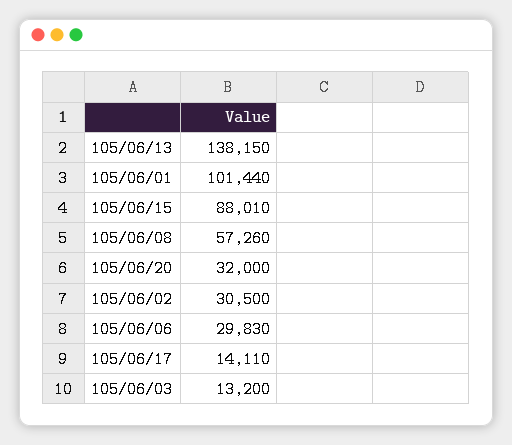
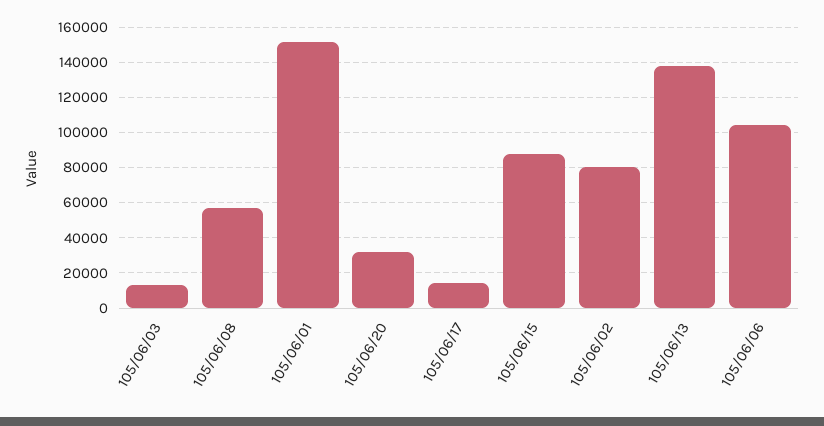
105/06/01: 101440 -> 150000
105/06/02: 30500 -> 80000
105/06/06: 29830 -> 105000

